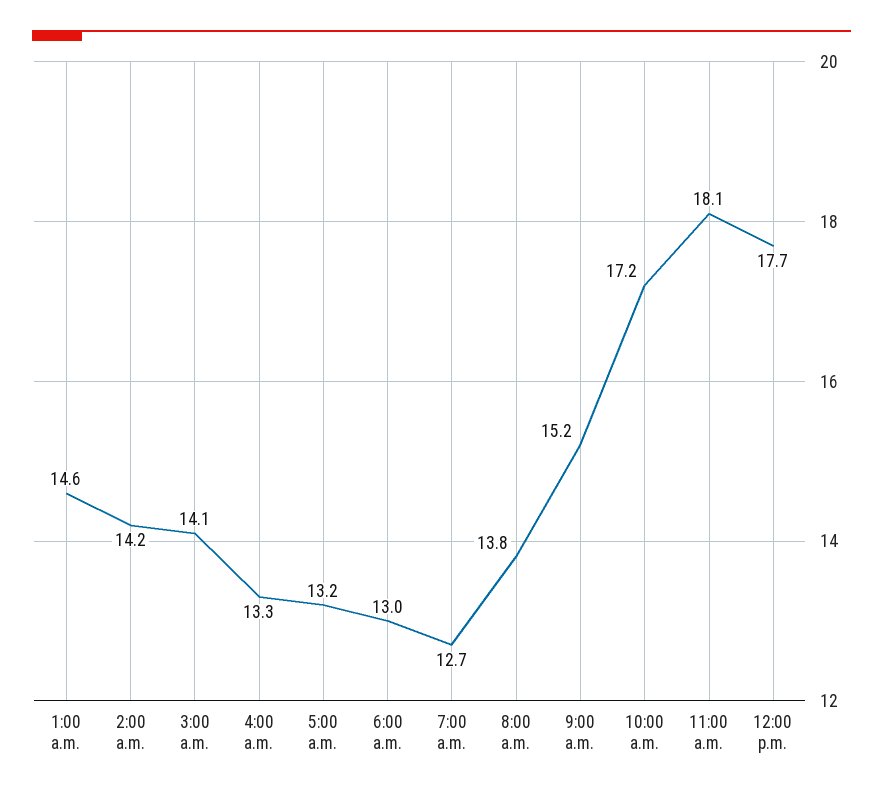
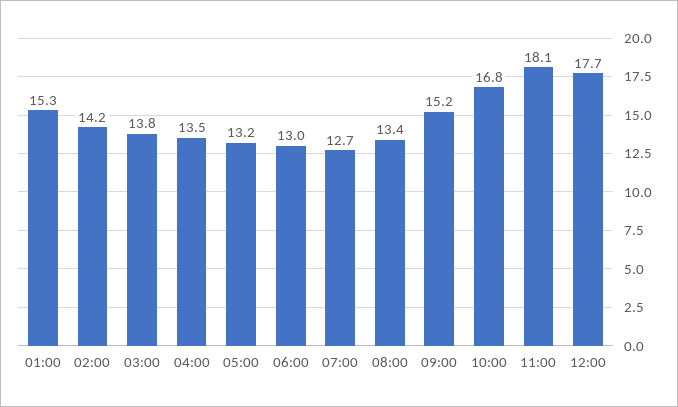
1:00 a.m.: 14.6 -> 15.3
3:00 a.m.: 14.1 -> 13.8
4:00 a.m.: 13.3 -> 13.5
8:00 a.m.: 13.8 -> 13.4
10:00 a.m.: 17.2 -> 16.8

